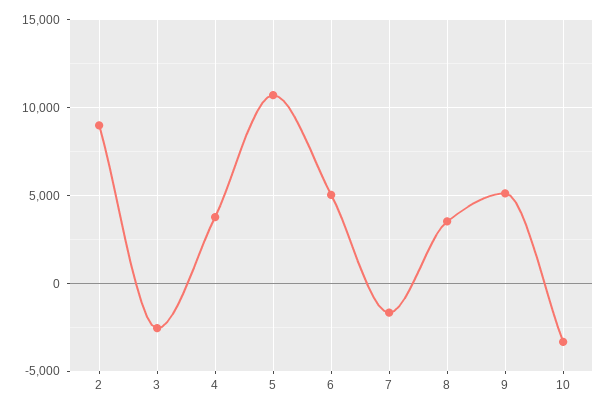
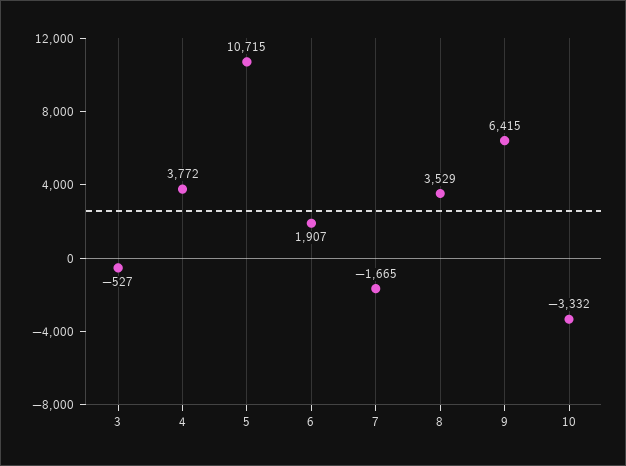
2: 9000 -> none
3: -2500 -> -527
6: 5000 -> 1907
9: 5000 -> 6415

